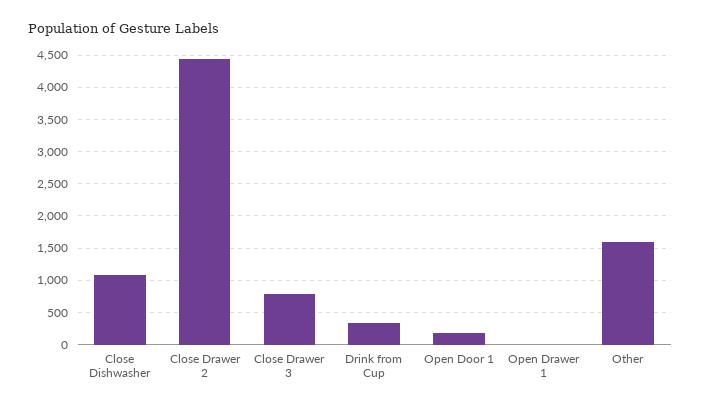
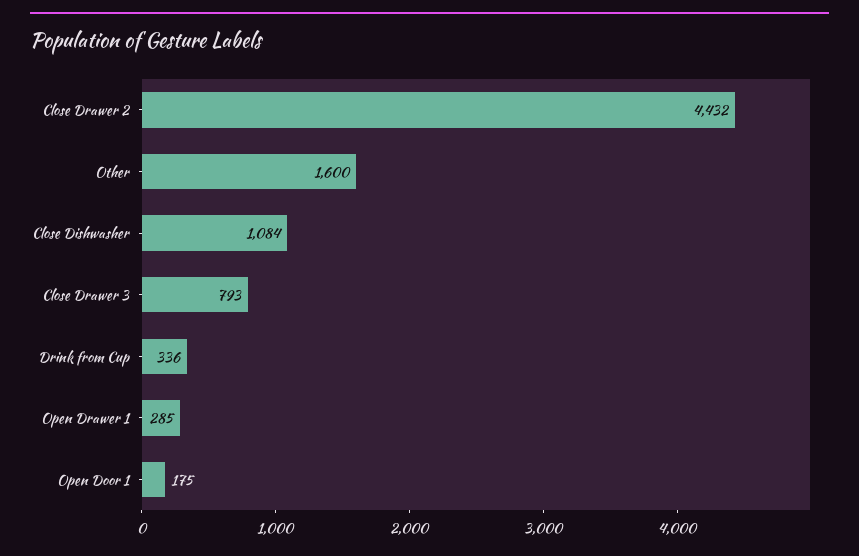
Open Drawer 1: 0 -> 285

